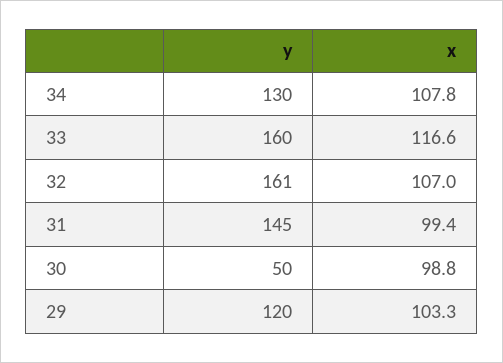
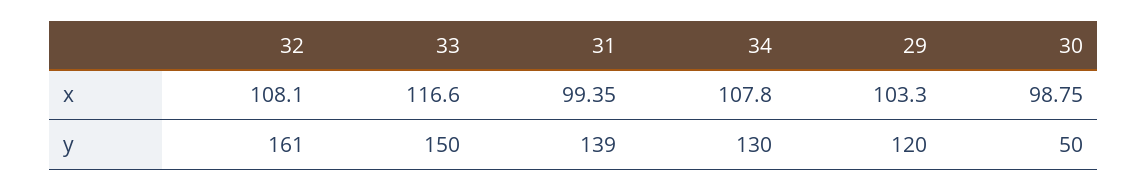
y, 33: 160 -> 150
x, 32: 107 -> 108.1
y, 31: 145 -> 139

